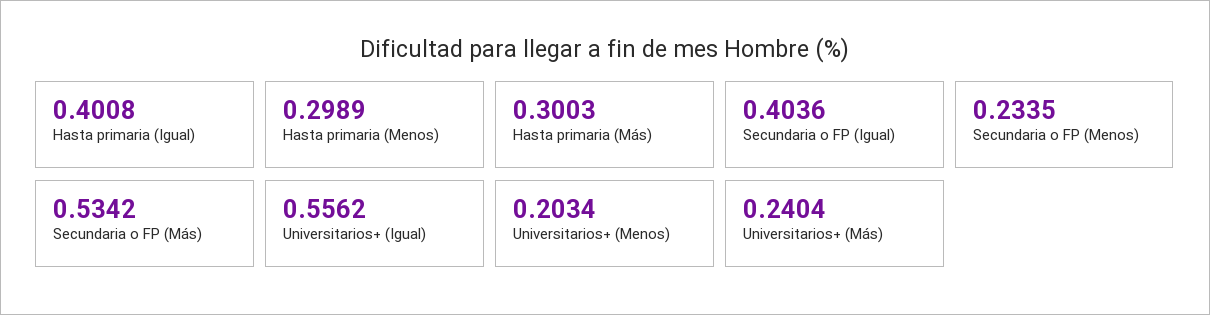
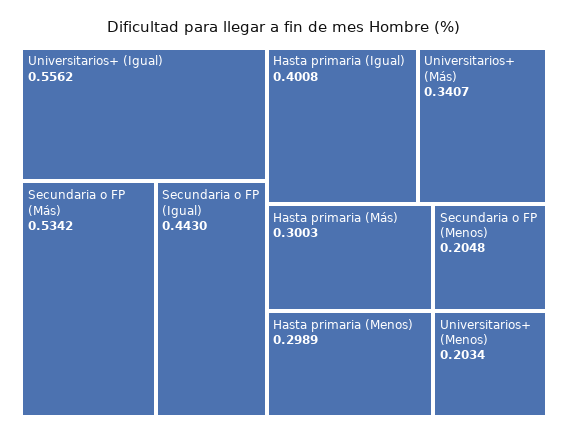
Secundaria o FP (Igual): 0.4036 -> 0.443
Secundaria o FP (Menos): 0.2335 -> 0.2048
Universitarios+ (Más): 0.2404 -> 0.3407

